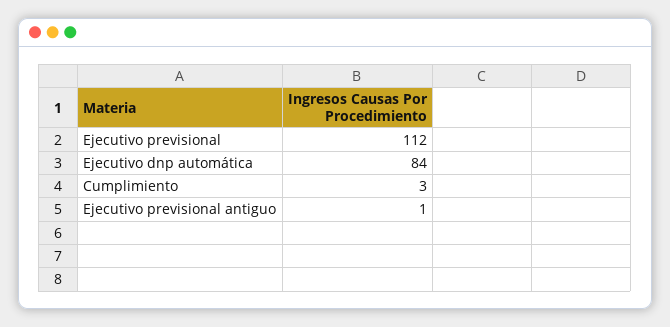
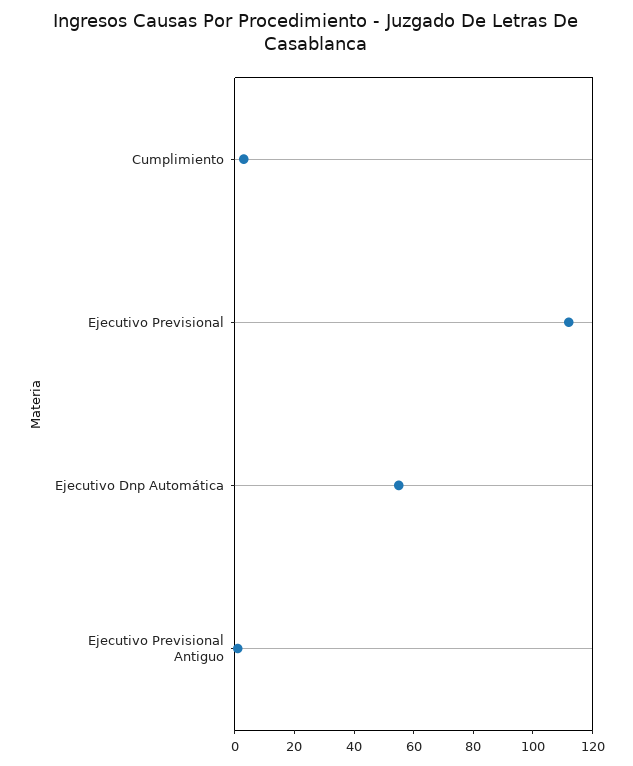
Ejecutivo dnp automática: 84 -> 55

